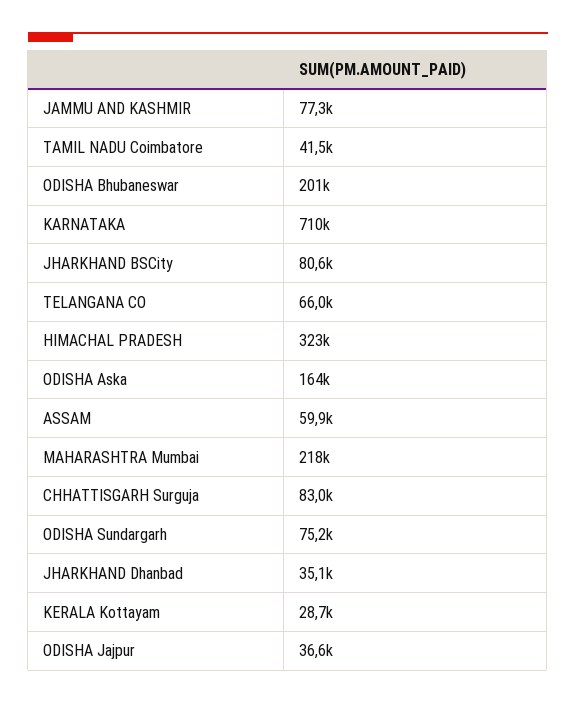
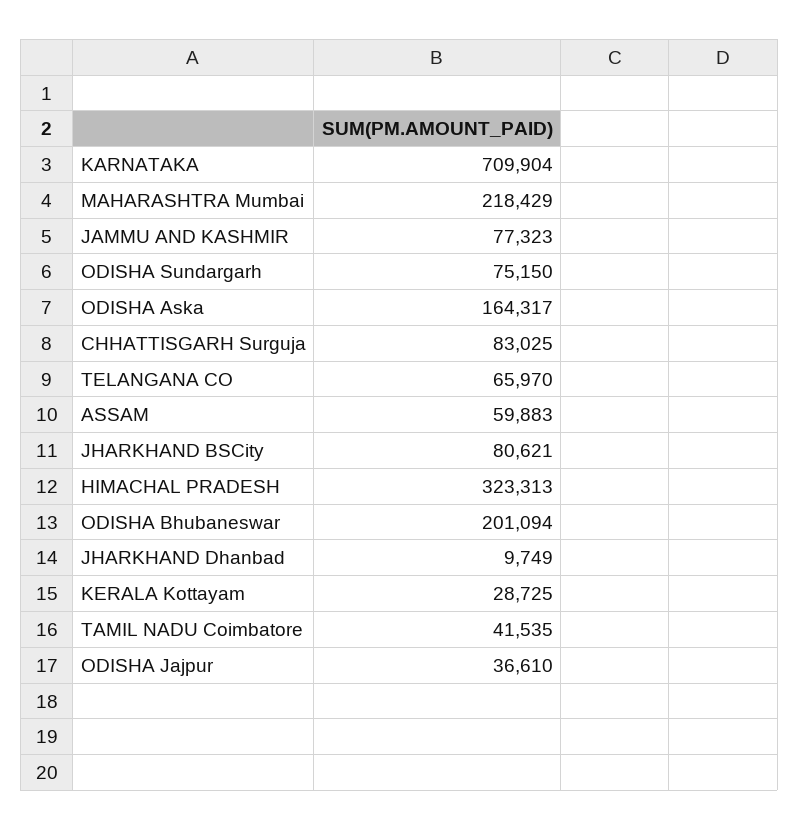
JHARKHAND Dhanbad: 35100 -> 9749

